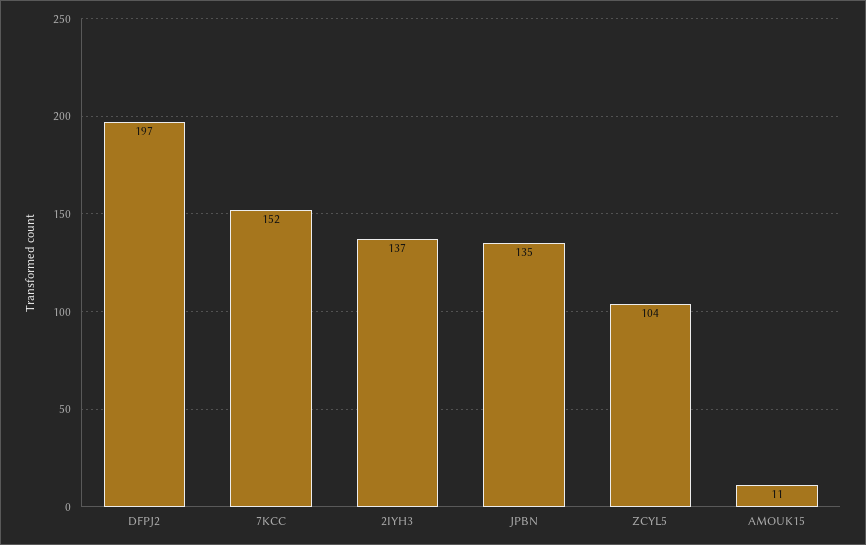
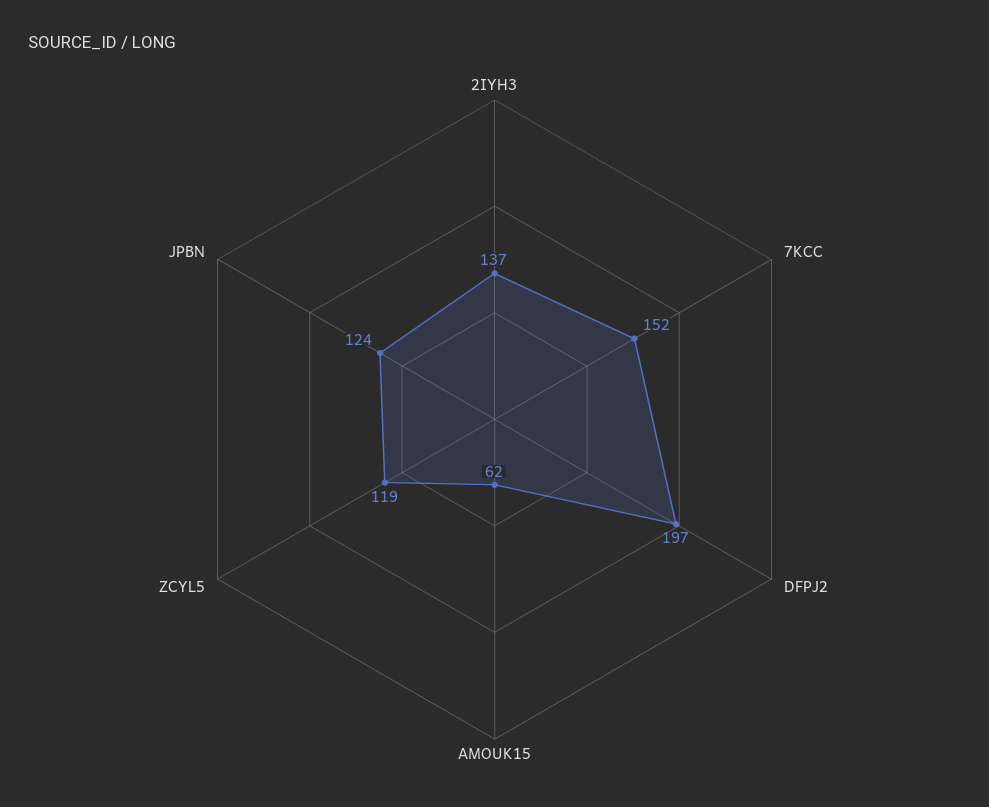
JPBN: 135 -> 124
ZCYL5: 104 -> 119
AMOUK15: 11 -> 62

